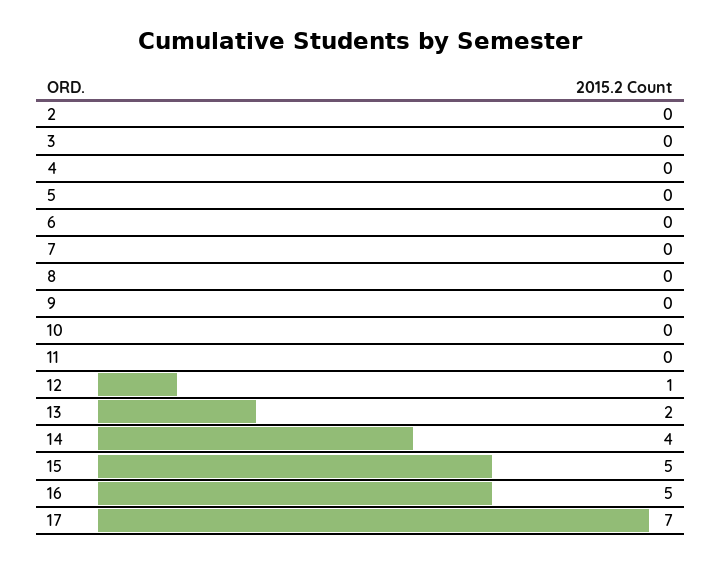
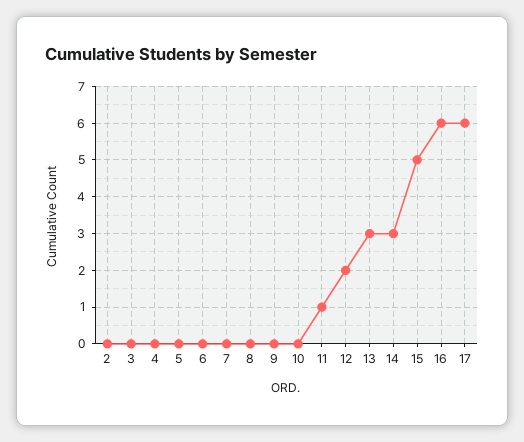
11: 0 -> 1
12: 1 -> 2
13: 2 -> 3
14: 4 -> 3
16: 5 -> 6
17: 7 -> 6

